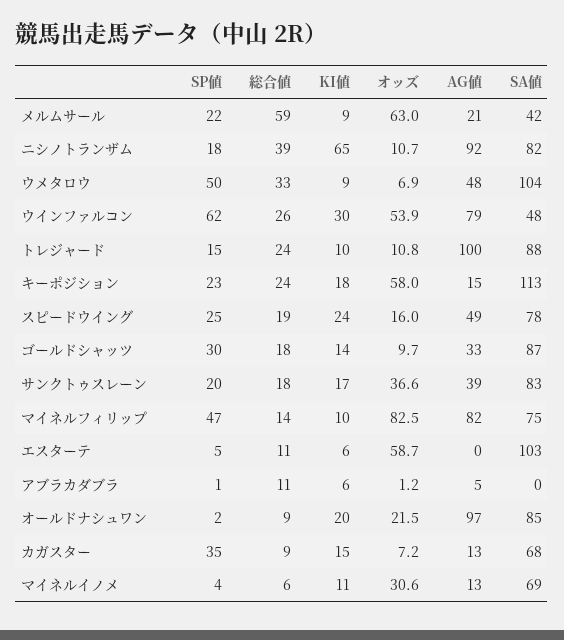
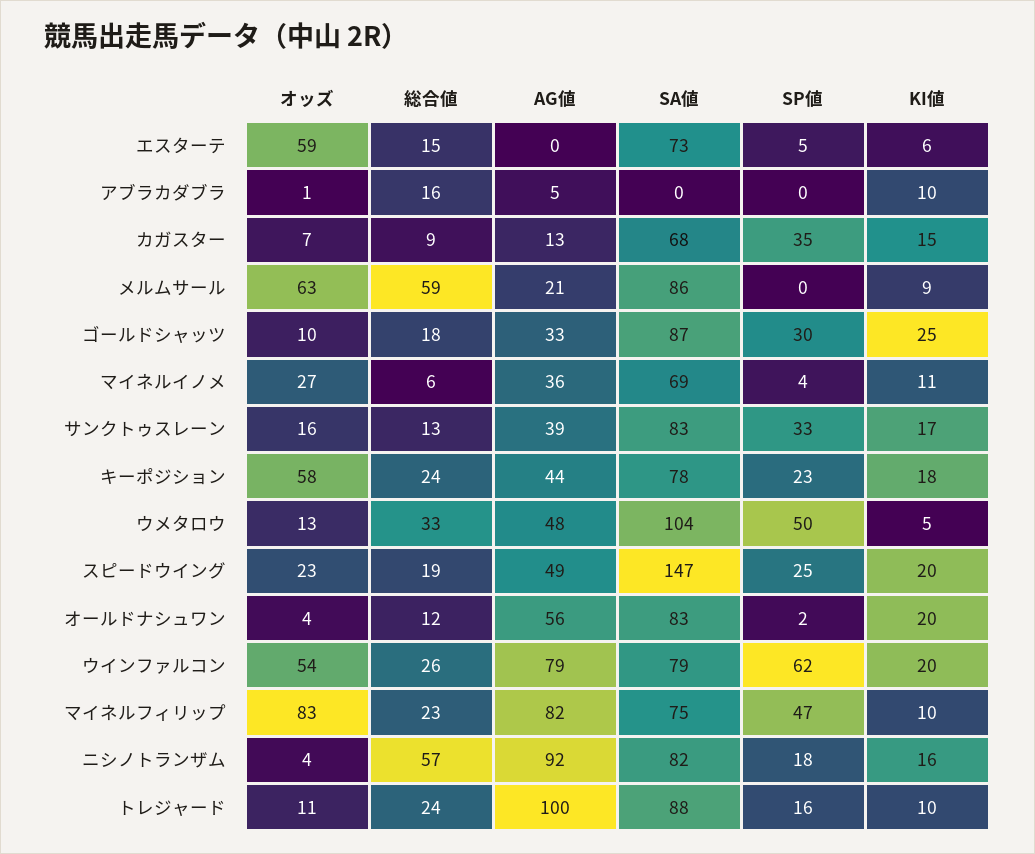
SP値, メルムサール: 22 -> 0
SA値, メルムサール: 42 -> 86
総合値, ニシノトランザム: 39 -> 57
KI値, ニシノトランザム: 65 -> 16
オッズ, ニシノトランザム: 10.7 -> 4
KI値, ウメタロウ: 9 -> 5
オッズ, ウメタロウ: 6.9 -> 13
KI値, ウインファルコン: 30 -> 20
SA値, ウインファルコン: 48 -> 79
SP値, トレジャード: 15 -> 16
AG値, キーポジション: 15 -> 44
SA値, キーポジション: 113 -> 78
KI値, スピードウイング: 24 -> 20
オッズ, スピードウイング: 16 -> 23
SA値, スピードウイング: 78 -> 147
KI値, ゴールドシャッツ: 14 -> 25
SP値, サンクトゥスレーン: 20 -> 33
総合値, サンクトゥスレーン: 18 -> 13
オッズ, サンクトゥスレーン: 36.6 -> 16
総合値, マイネルフィリップ: 14 -> 23
総合値, エスターテ: 11 -> 15
SA値, エスターテ: 103 -> 73
SP値, アブラカダブラ: 1 -> 0
総合値, アブラカダブラ: 11 -> 16
KI値, アブラカダブラ: 6 -> 10
総合値, オールドナシュワン: 9 -> 12
オッズ, オールドナシュワン: 21.5 -> 4
AG値, オールドナシュワン: 97 -> 56
SA値, オールドナシュワン: 85 -> 83
オッズ, マイネルイノメ: 30.6 -> 27
AG値, マイネルイノメ: 13 -> 36

